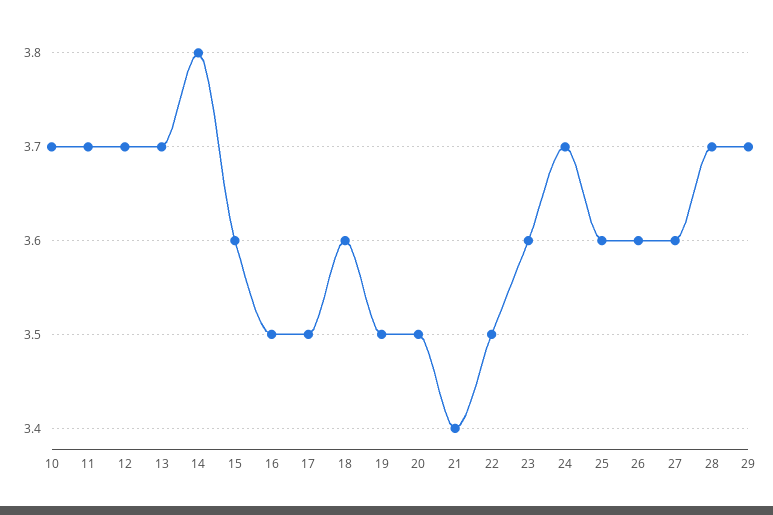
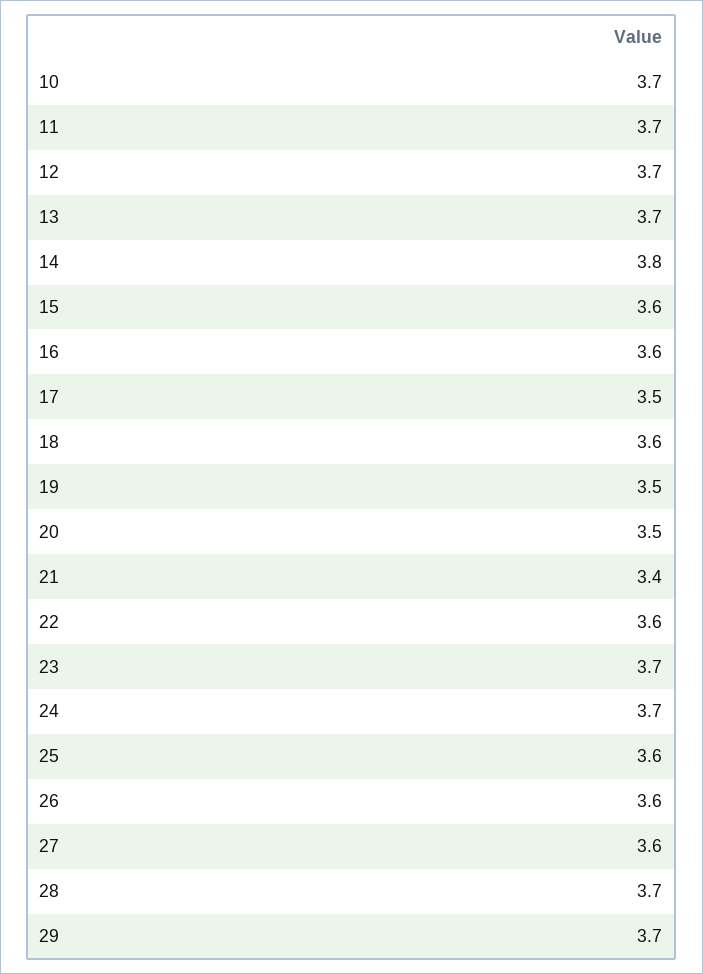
16: 3.5 -> 3.6
22: 3.5 -> 3.6
23: 3.6 -> 3.7

